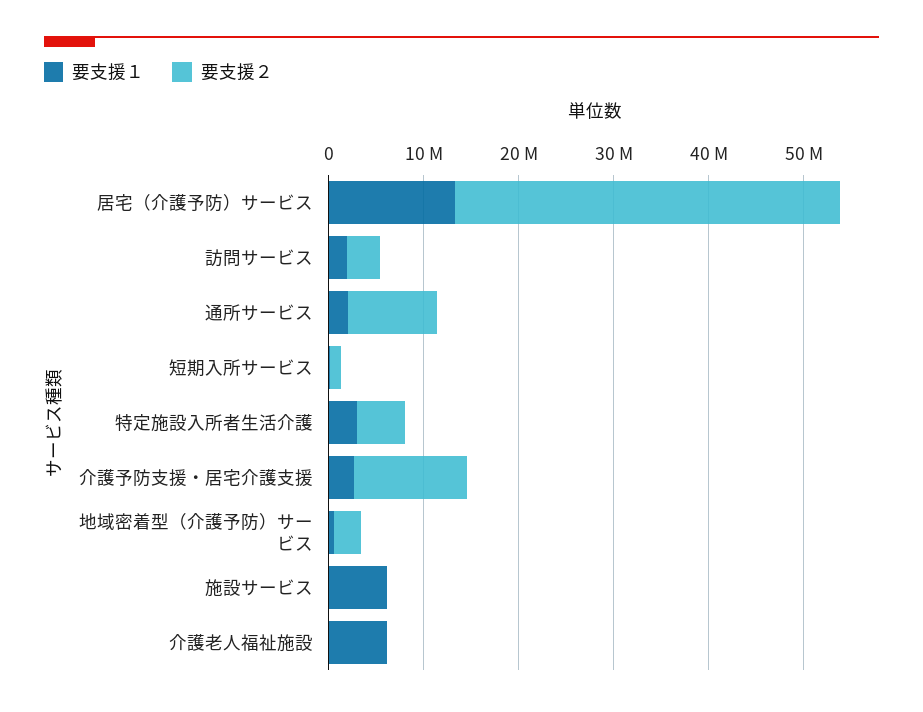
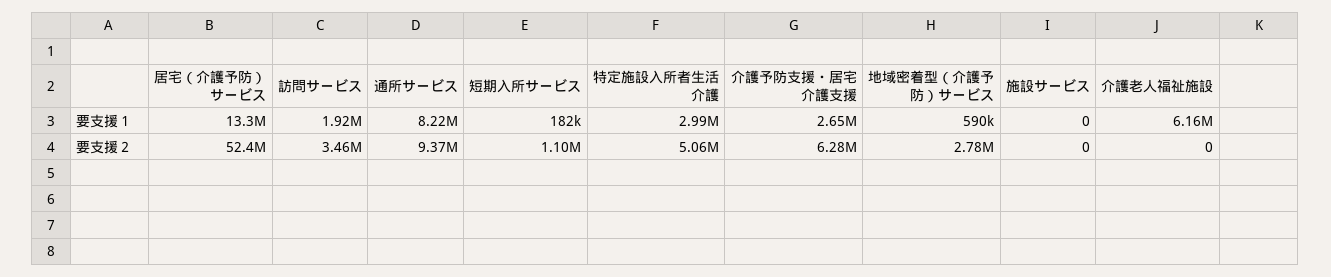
要支援２, 居宅（介護予防）サービス: 40000000 -> 52400000
要支援１, 通所サービス: 2000000 -> 8220000
要支援２, 介護予防支援・居宅介護支援: 12000000 -> 6280000
要支援１, 施設サービス: 6000000 -> 0

